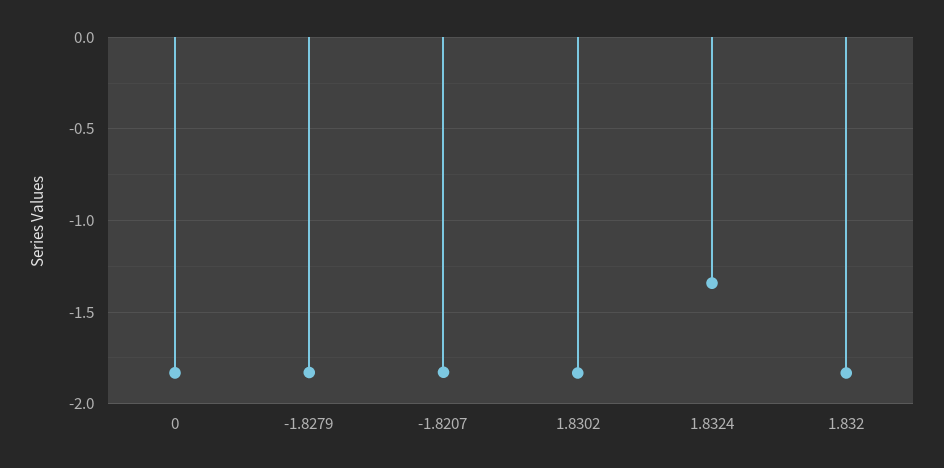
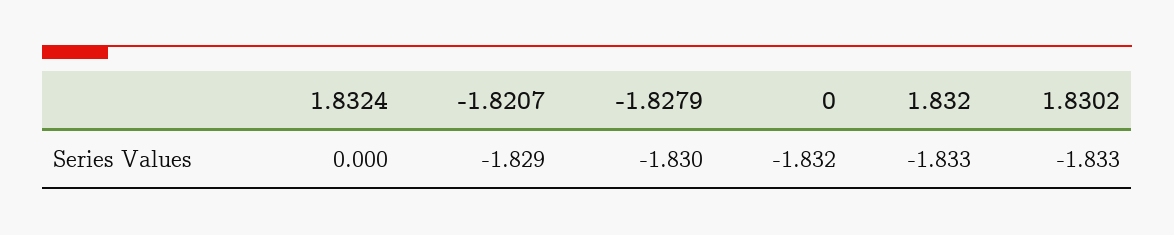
1.8324: -1.35 -> 0

